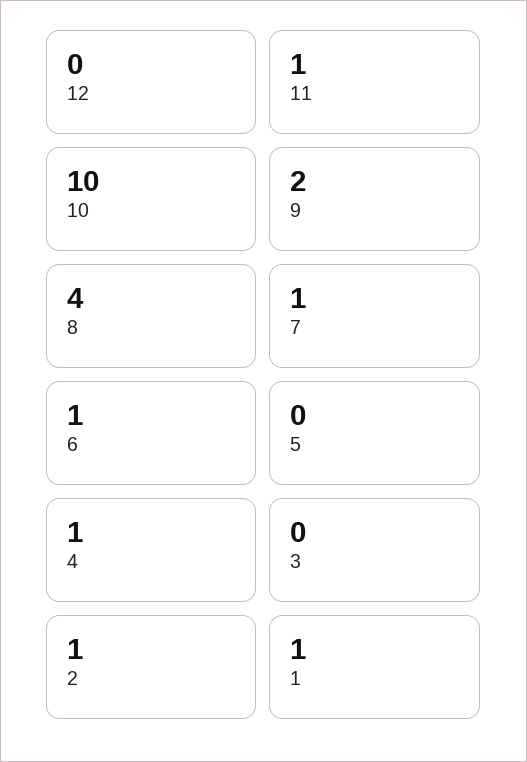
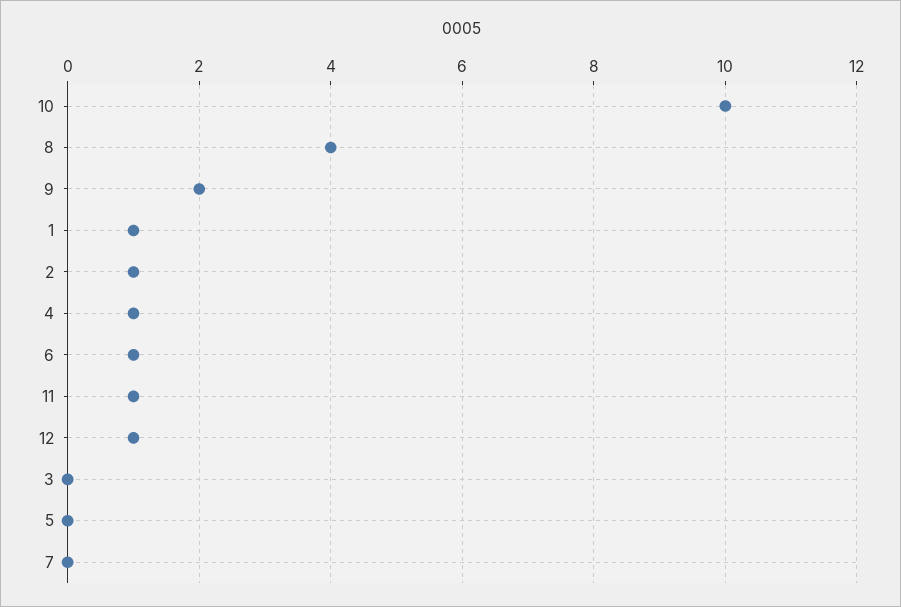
12: 0 -> 1
7: 1 -> 0

